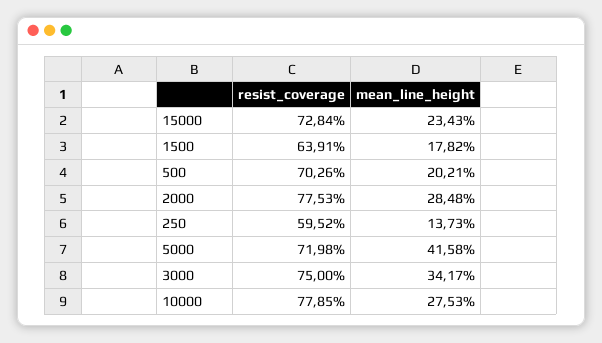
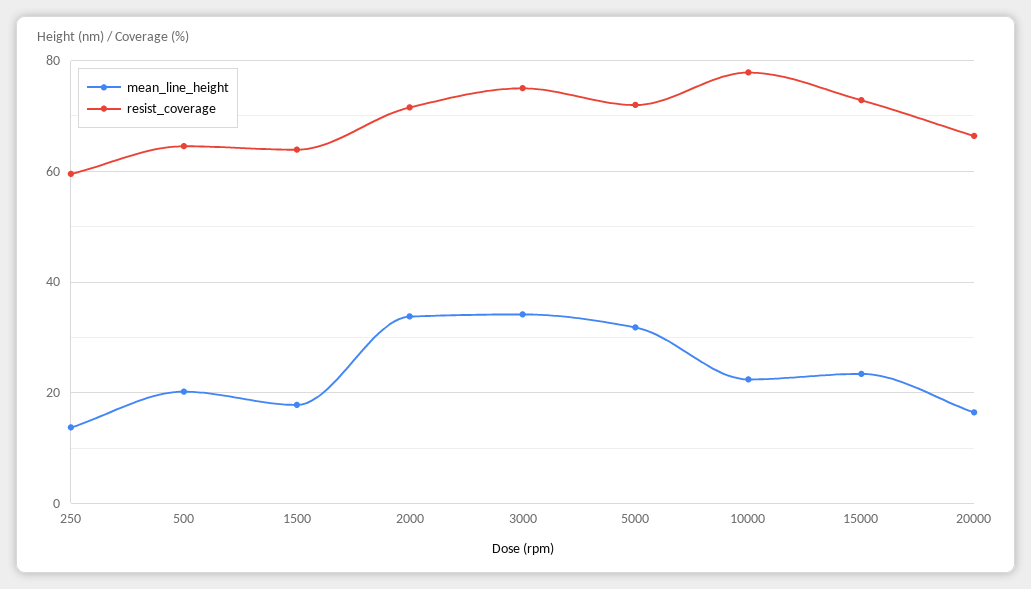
resist_coverage, 500: 70.26 -> 64
resist_coverage, 2000: 77.53 -> 72
mean_line_height, 2000: 28.48 -> 34
mean_line_height, 5000: 41.58 -> 32
mean_line_height, 10000: 27.53 -> 22
mean_line_height, 20000: none -> 16
resist_coverage, 20000: none -> 66

